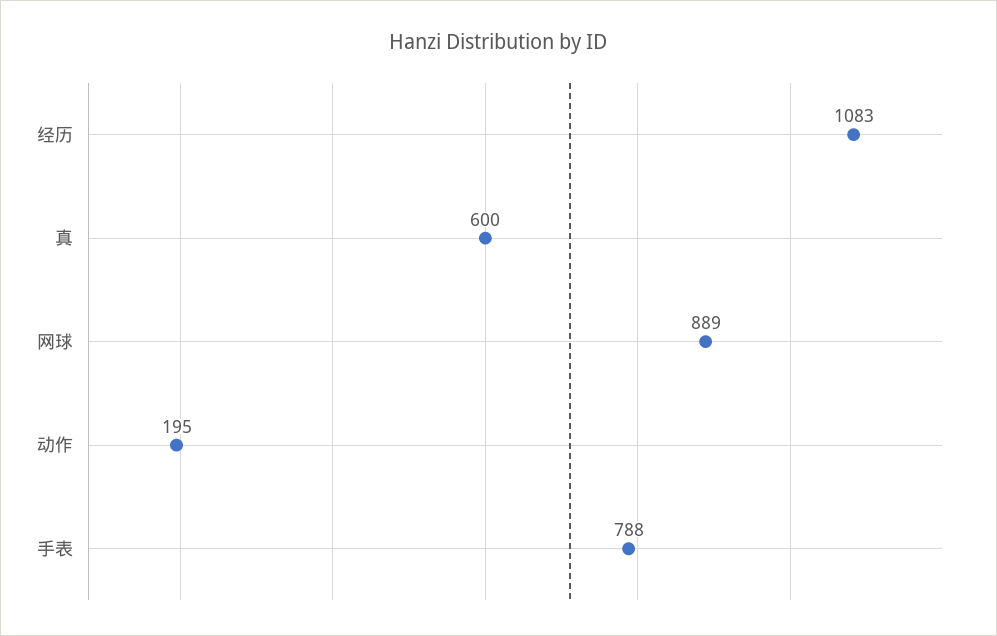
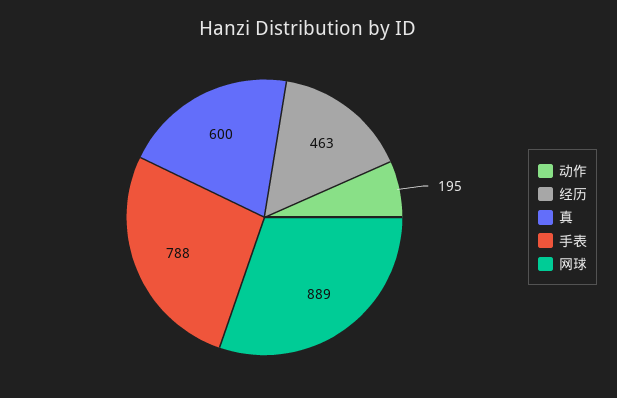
经历: 1083 -> 463

